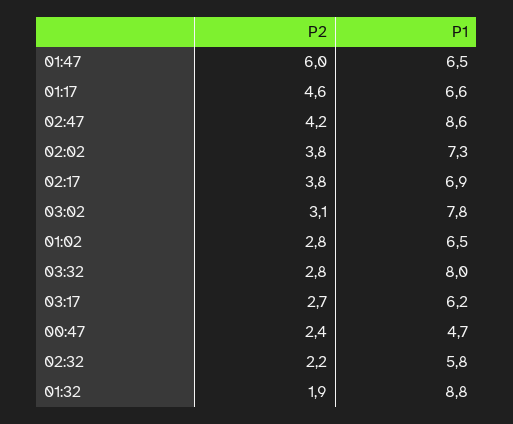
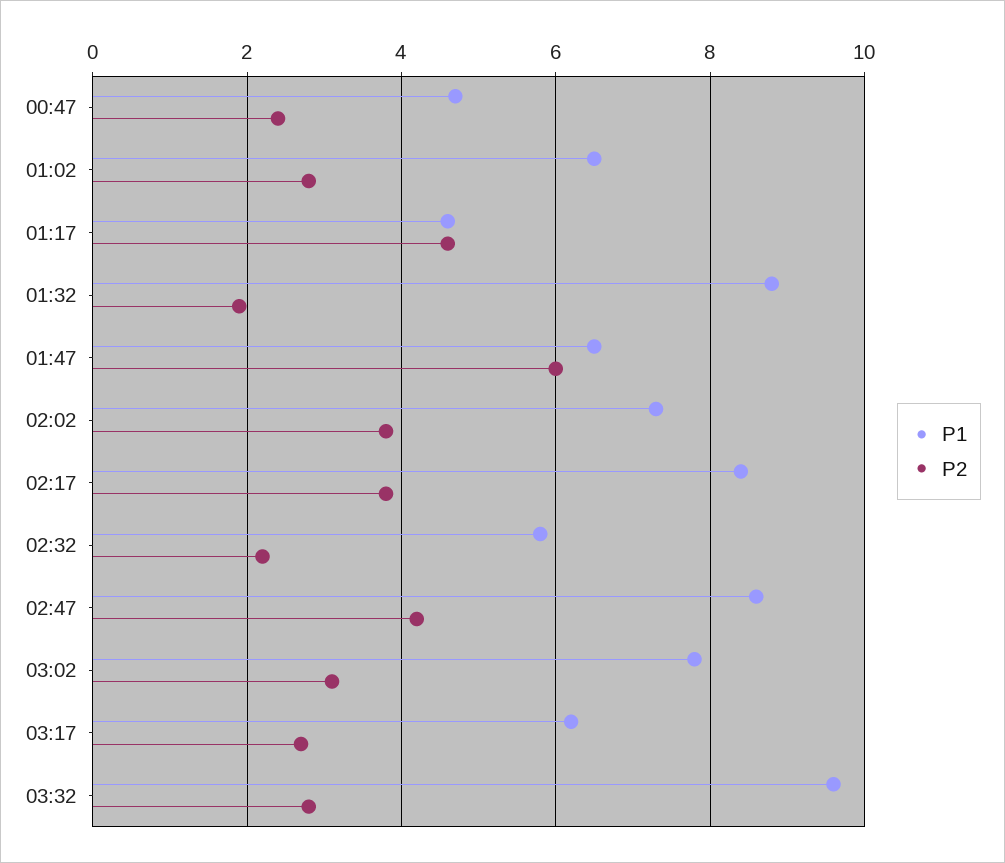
P1, 01:17: 6.6 -> 4.5
P1, 02:17: 6.9 -> 8.5
P1, 03:32: 8 -> 9.5

